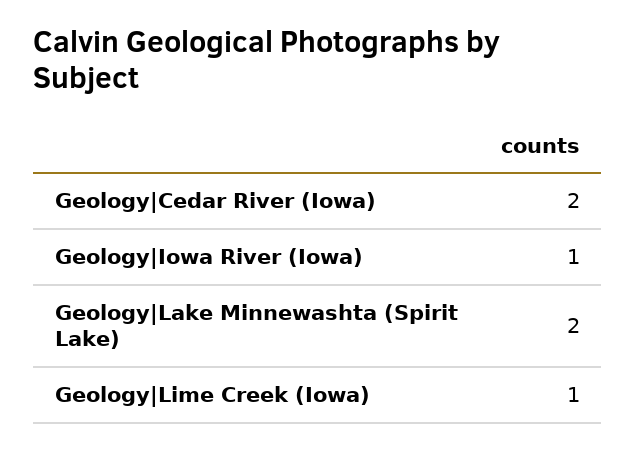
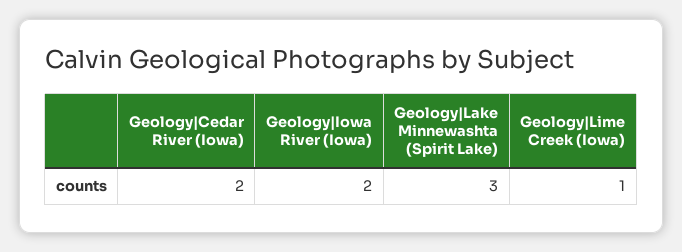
Geology|Iowa River (Iowa): 1 -> 2
Geology|Lake Minnewashta (Spirit Lake): 2 -> 3

